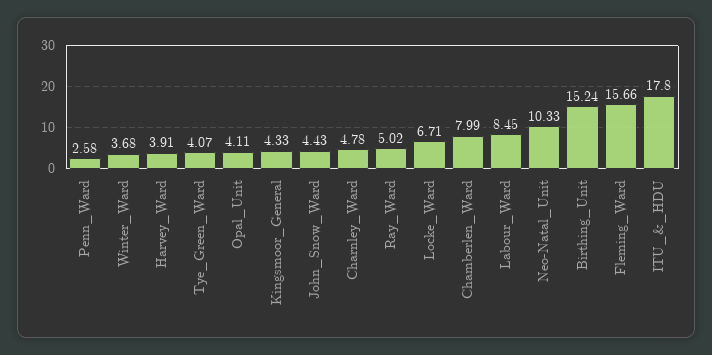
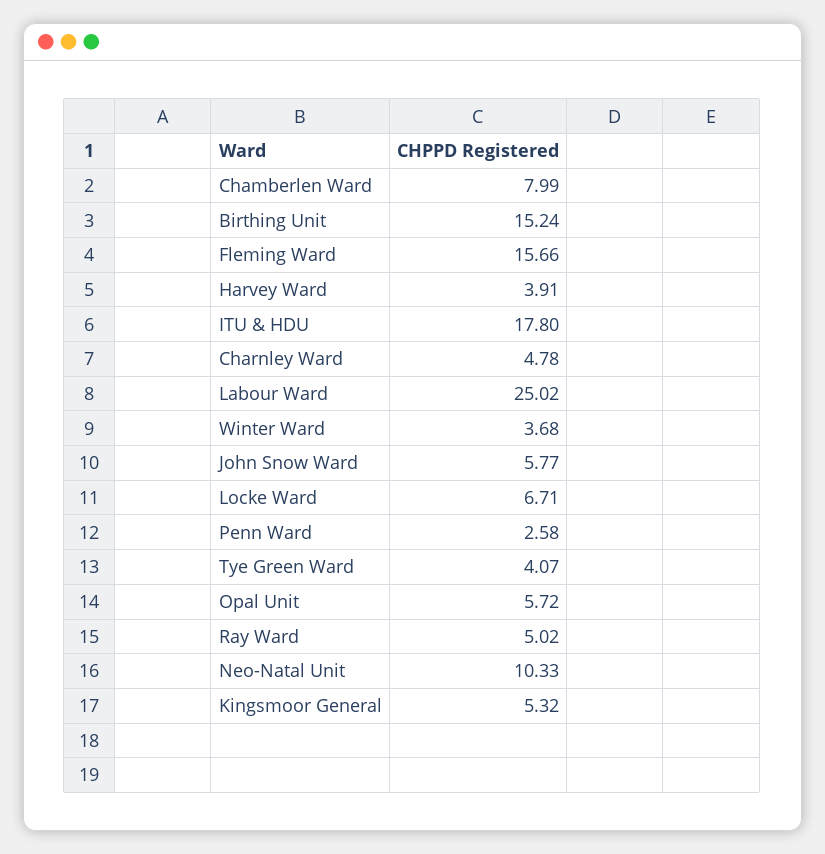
Opal_Unit: 4.11 -> 5.72
Kingsmoor_General: 4.33 -> 5.32
John_Snow_Ward: 4.43 -> 5.77
Labour_Ward: 8.45 -> 25.02

